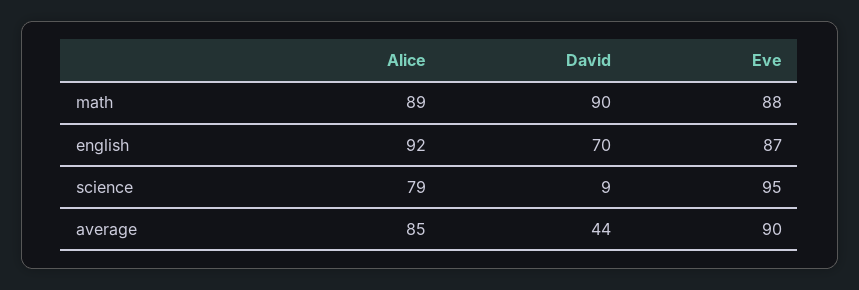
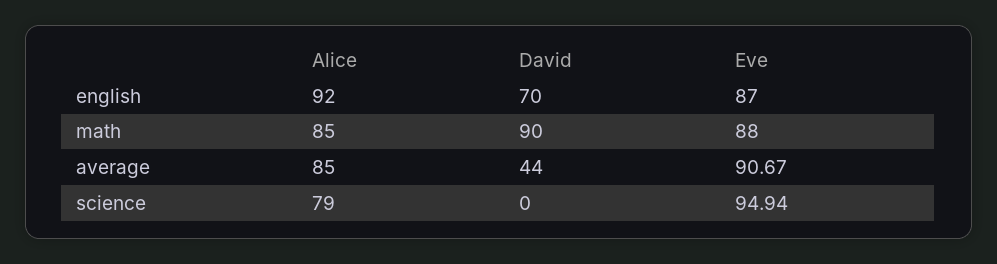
Alice, math: 89 -> 85
David, science: 9 -> 0
Eve, science: 95 -> 94.94
Eve, average: 90 -> 90.67

